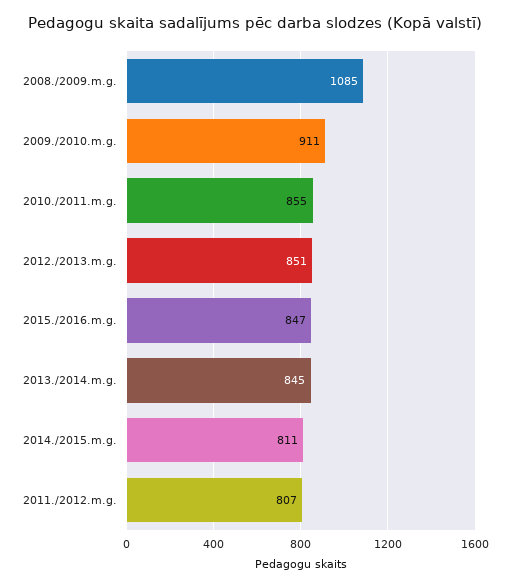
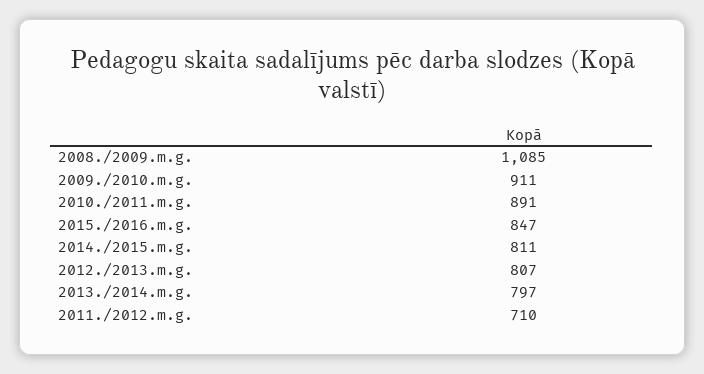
2010./2011.m.g.: 855 -> 891
2012./2013.m.g.: 851 -> 807
2013./2014.m.g.: 845 -> 797
2011./2012.m.g.: 807 -> 710

